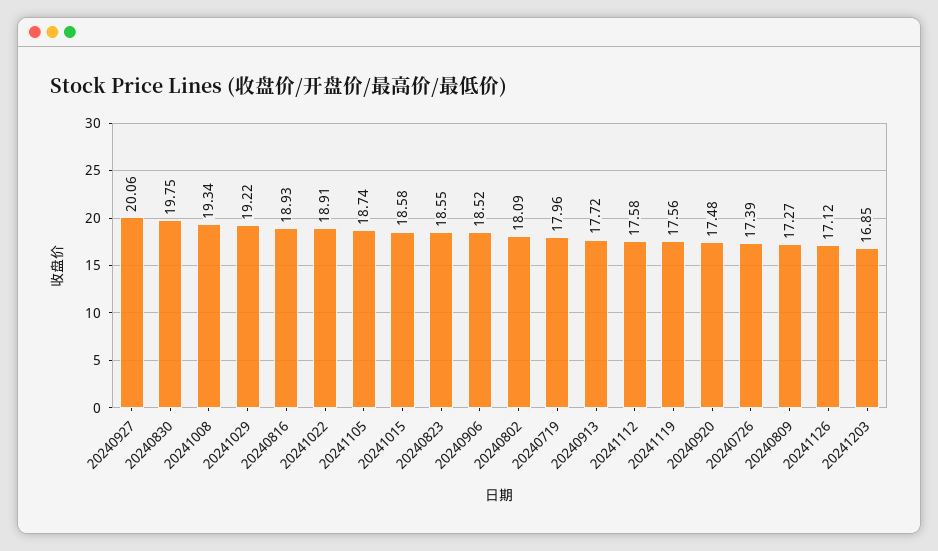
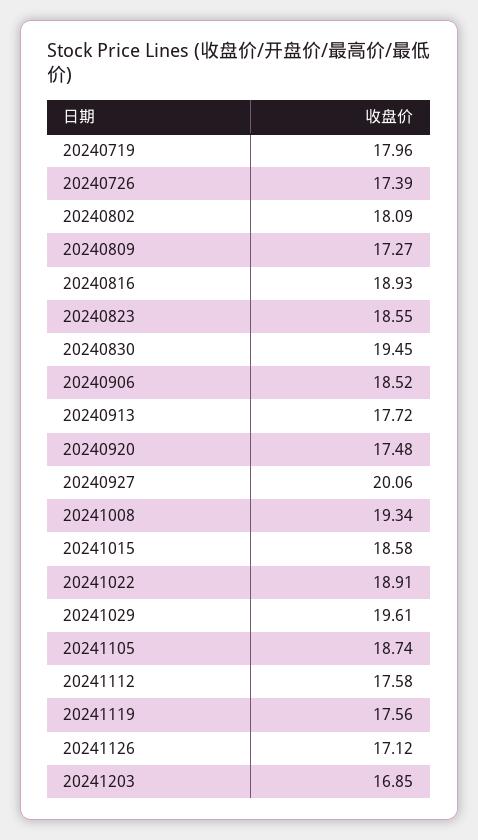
20240830: 19.75 -> 19.45
20241029: 19.22 -> 19.61

